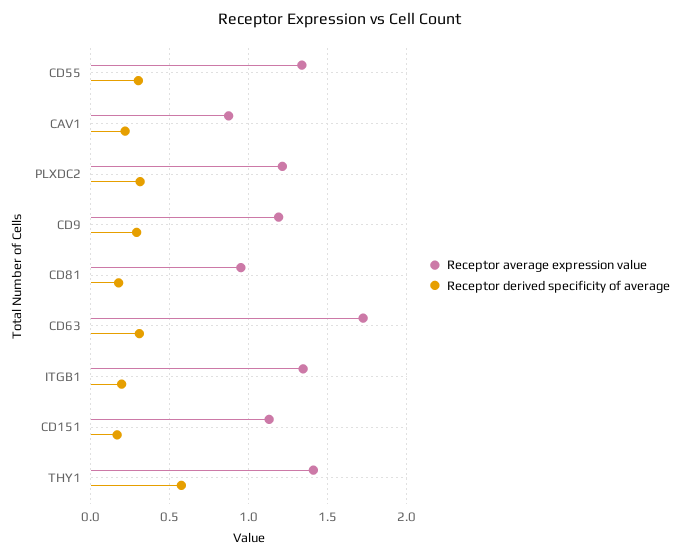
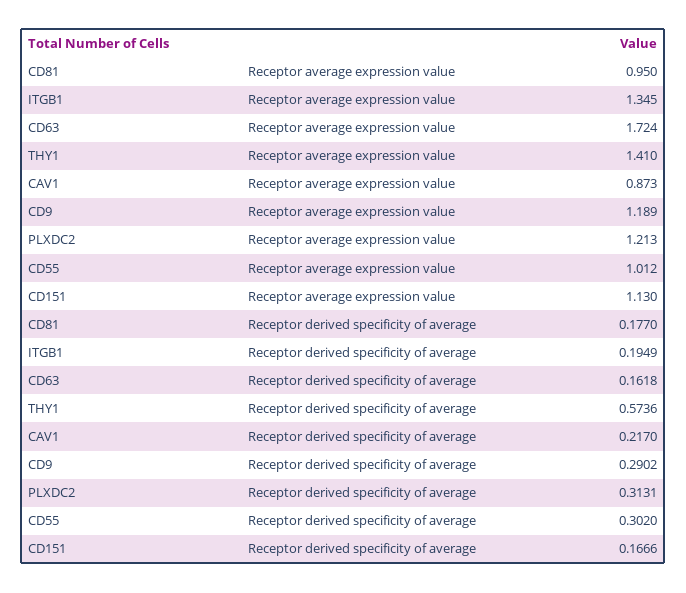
Receptor average expression value, CD55: 1.35 -> 1.012
Receptor derived specificity of average, CD63: 0.3 -> 0.1618

